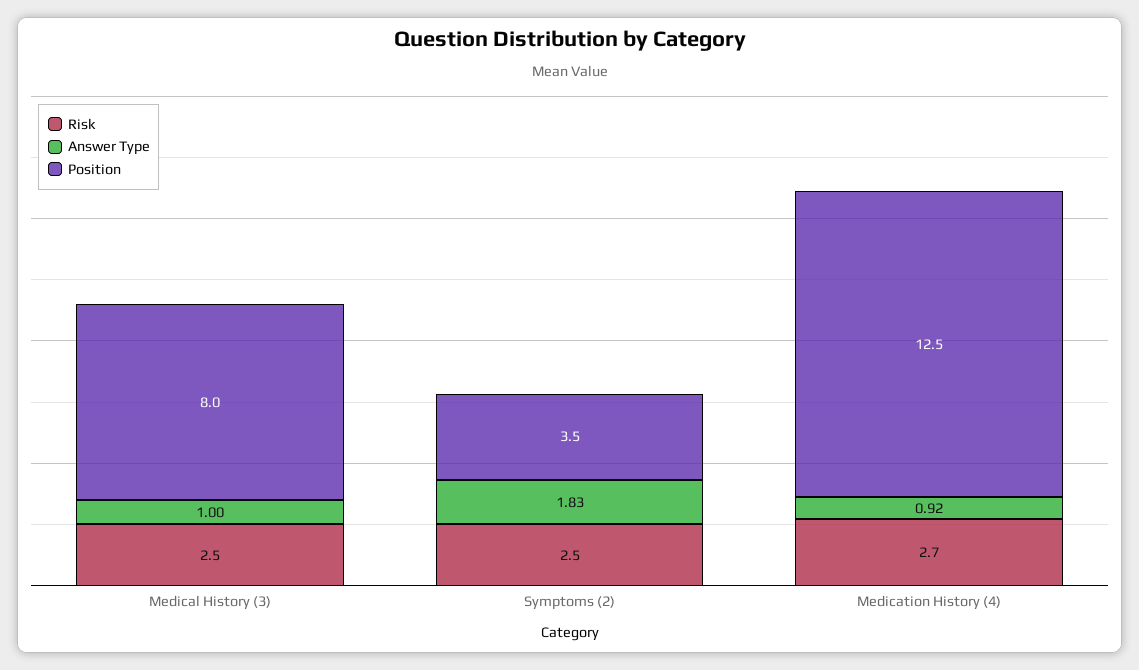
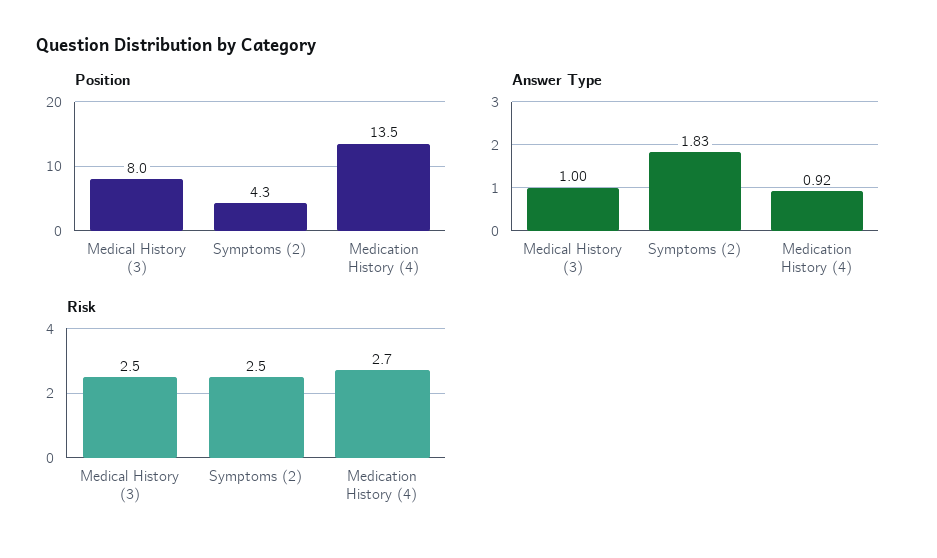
Position, Symptoms (2): 3.5 -> 4.3
Position, Medication History (4): 12.5 -> 13.5

